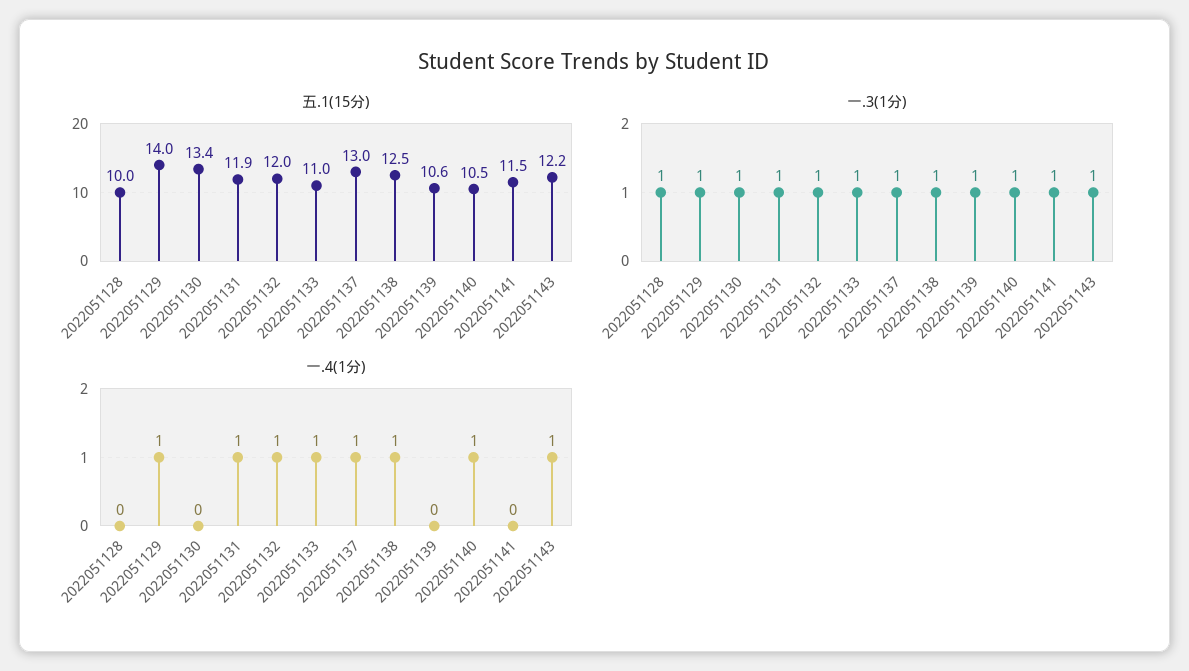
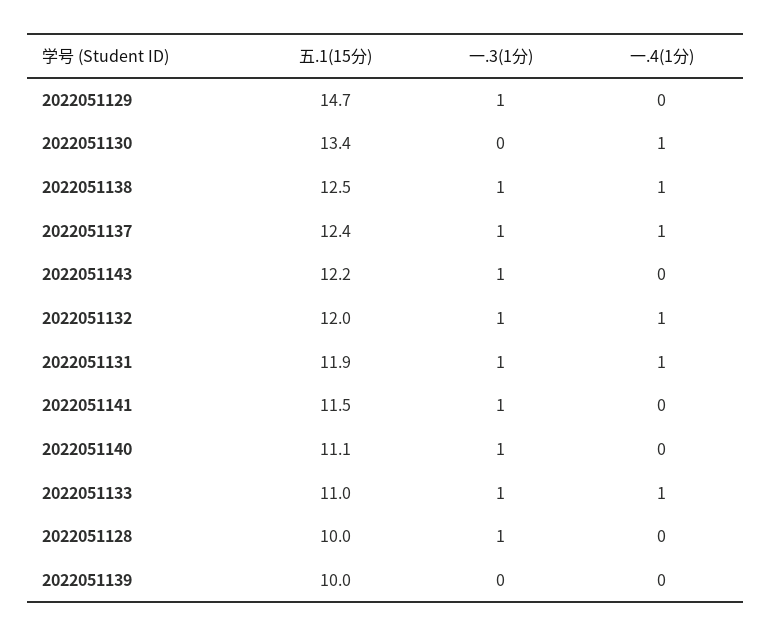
五.1(15分), 2022051129: 14 -> 14.7
五.1(15分), 2022051137: 13 -> 12.4
五.1(15分), 2022051139: 10.6 -> 10
五.1(15分), 2022051140: 10.5 -> 11.1
一.3(1分), 2022051130: 1 -> 0
一.3(1分), 2022051139: 1 -> 0
一.4(1分), 2022051129: 1 -> 0
一.4(1分), 2022051130: 0 -> 1
一.4(1分), 2022051140: 1 -> 0
一.4(1分), 2022051143: 1 -> 0

